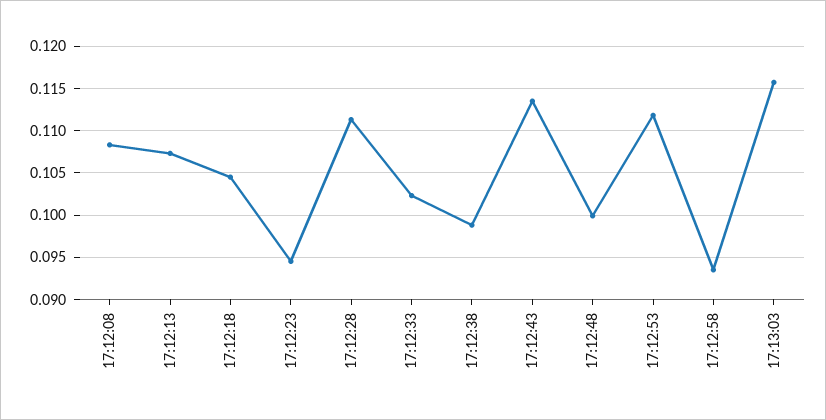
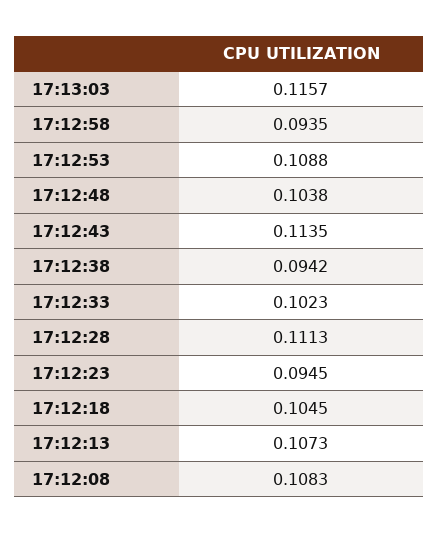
17:12:38: 0.099 -> 0.0942
17:12:48: 0.1 -> 0.1038
17:12:53: 0.112 -> 0.1088

